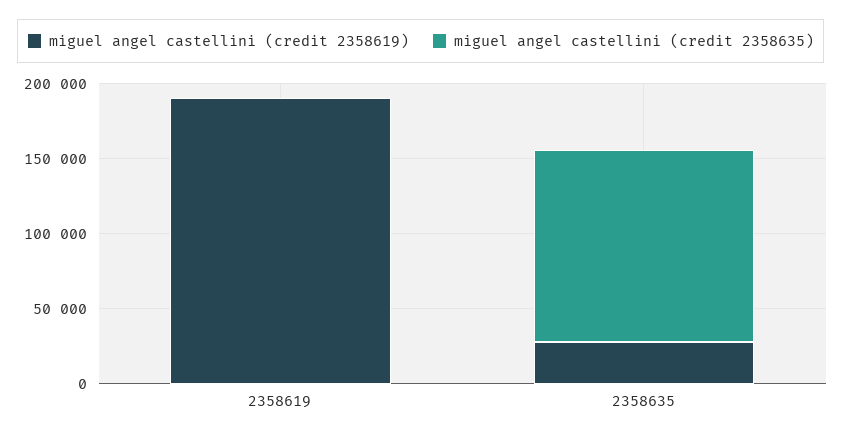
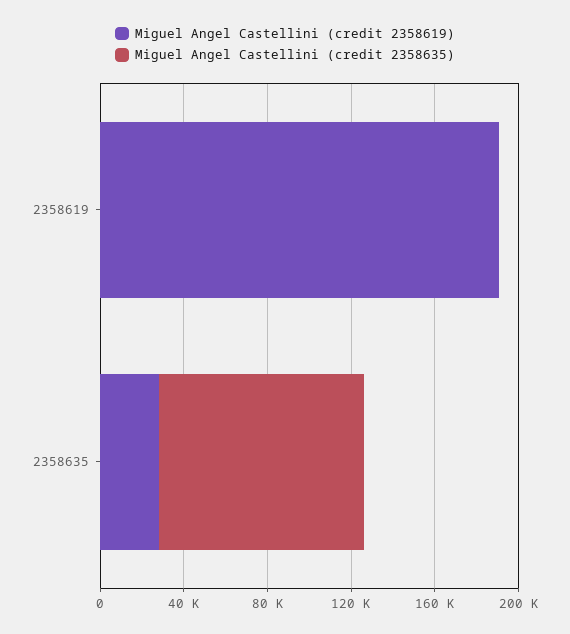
miguel angel castellini (credit 2358635), 2358635: 130000 -> 100000

